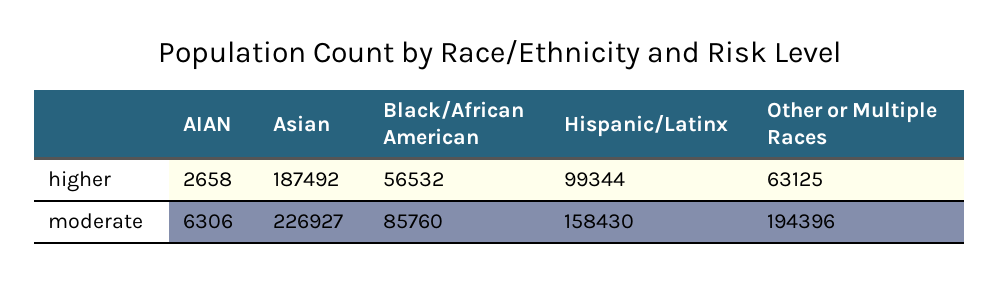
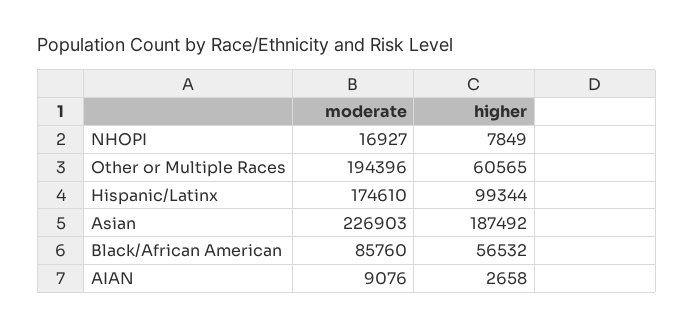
Other or Multiple Races, higher: 63125 -> 60565
AIAN, moderate: 6306 -> 9076
Asian, moderate: 226927 -> 226903
Hispanic/Latinx, moderate: 158430 -> 174610
NHOPI, moderate: none -> 16927
NHOPI, higher: none -> 7849

